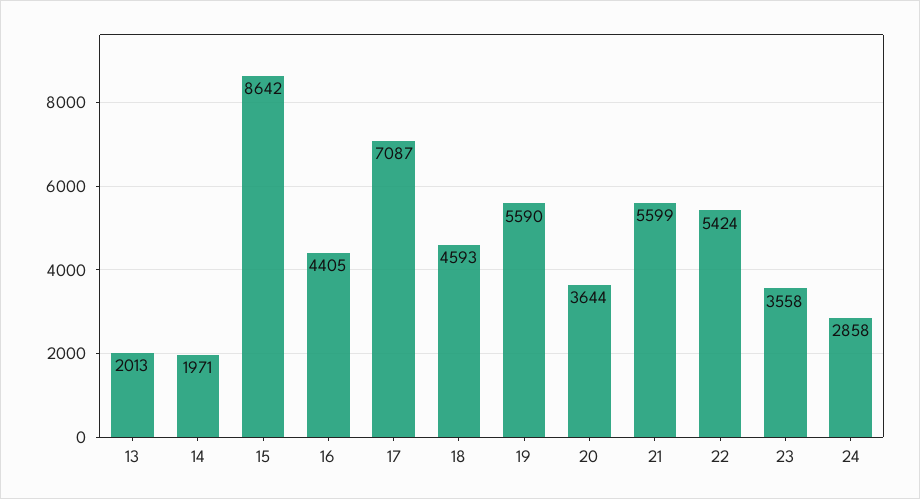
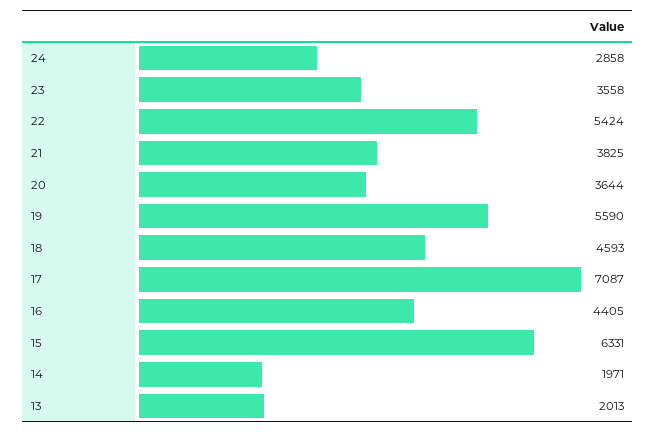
15: 8642 -> 6331
21: 5599 -> 3825

